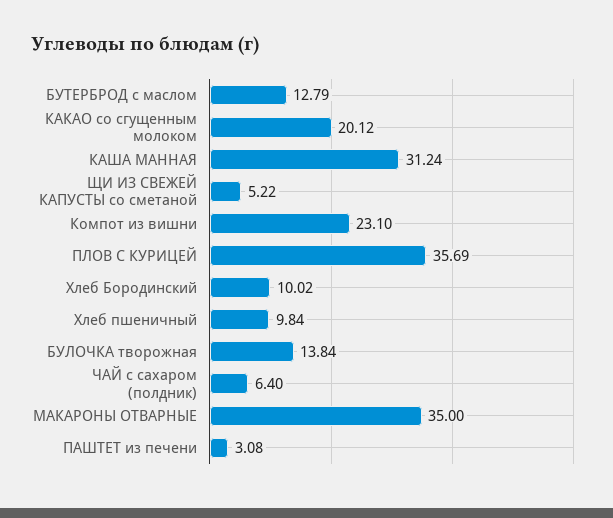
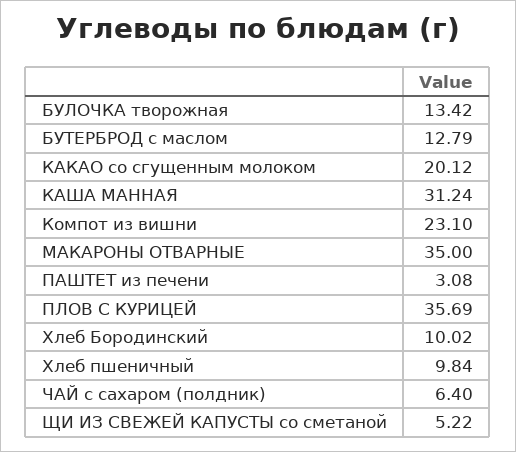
БУЛОЧКА творожная: 13.84 -> 13.42

